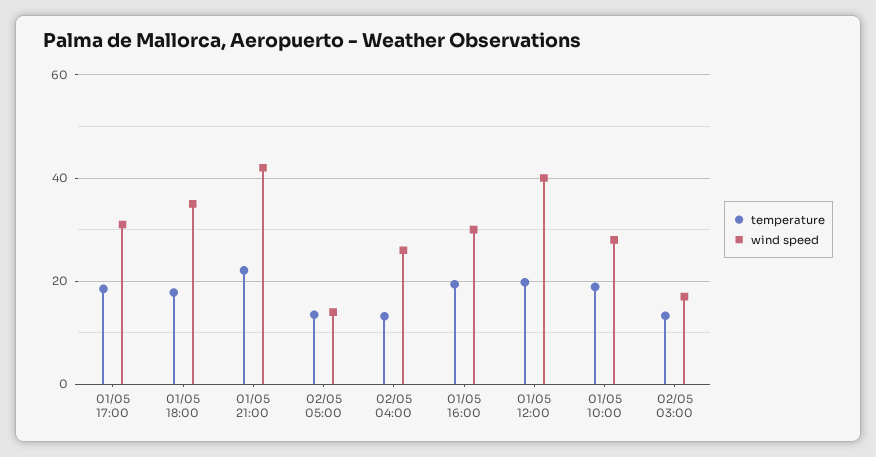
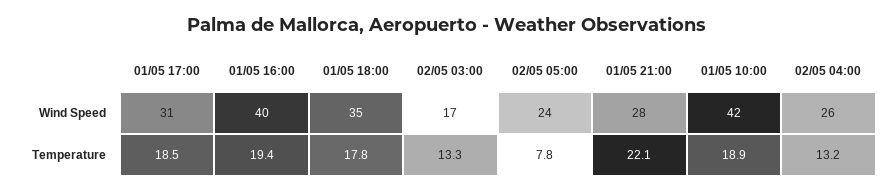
wind speed, 01/05 21:00: 42 -> 28
temperature, 02/05 05:00: 14 -> 7.8
wind speed, 02/05 05:00: 14 -> 24
wind speed, 01/05 16:00: 30 -> 40
temperature, 01/05 12:00: 20 -> none
wind speed, 01/05 12:00: 40 -> none
wind speed, 01/05 10:00: 28 -> 42

